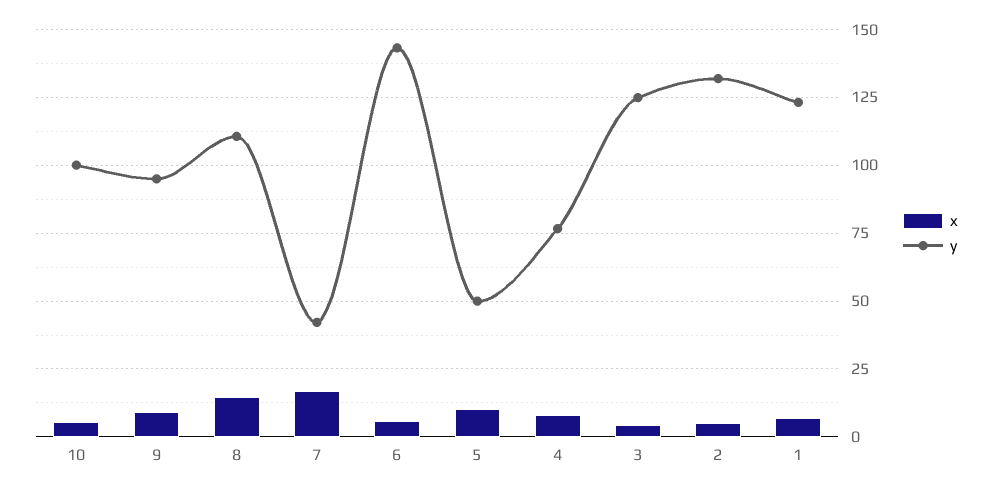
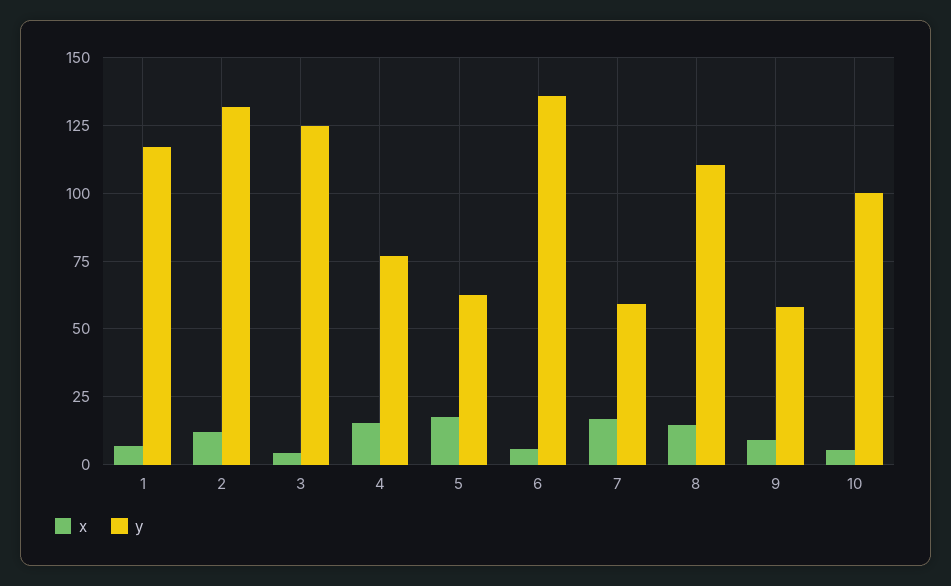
y, 9: 95 -> 57.5
y, 7: 42.5 -> 60
y, 6: 142.5 -> 135
x, 5: 10 -> 17.5
y, 5: 50 -> 62.5
x, 4: 7.5 -> 15
x, 2: 5 -> 12.5
y, 1: 122.5 -> 117.5

